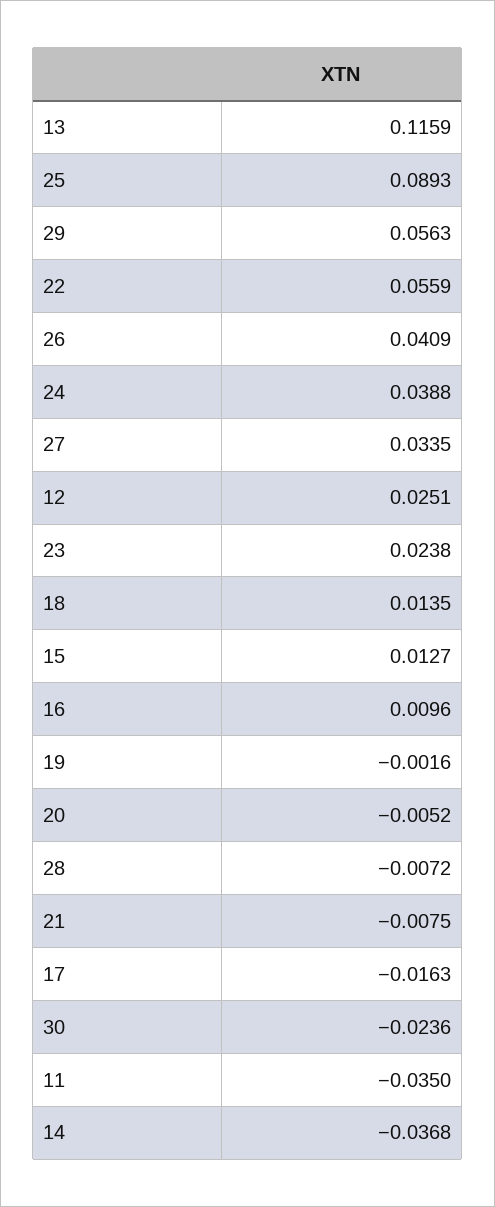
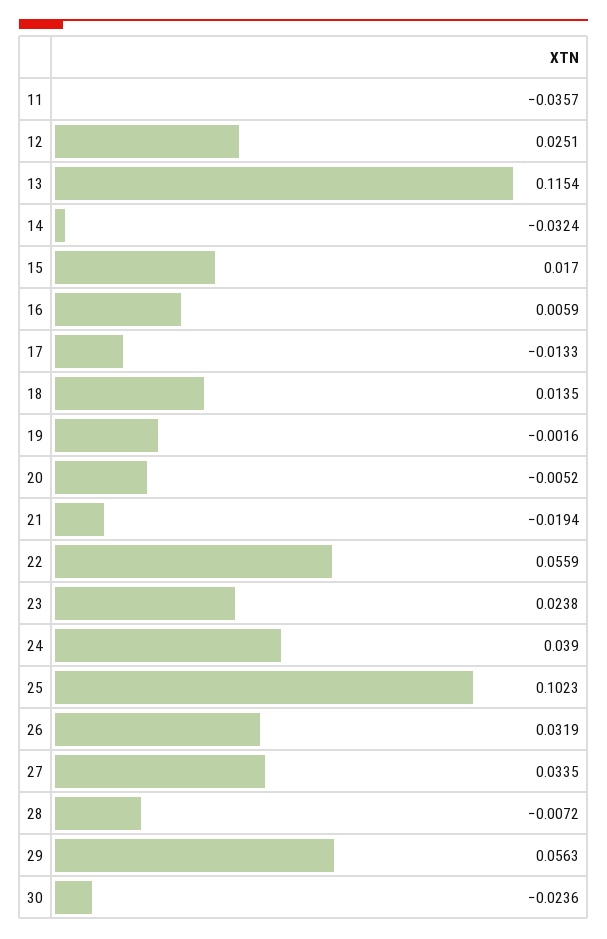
13: 0.1159 -> 0.1154
25: 0.0893 -> 0.1023
26: 0.0409 -> 0.0319
24: 0.0388 -> 0.039
15: 0.0127 -> 0.017
16: 0.0096 -> 0.0059
21: -0.0075 -> -0.0194
17: -0.0163 -> -0.0133
11: -0.035 -> -0.0357
14: -0.0368 -> -0.0324

